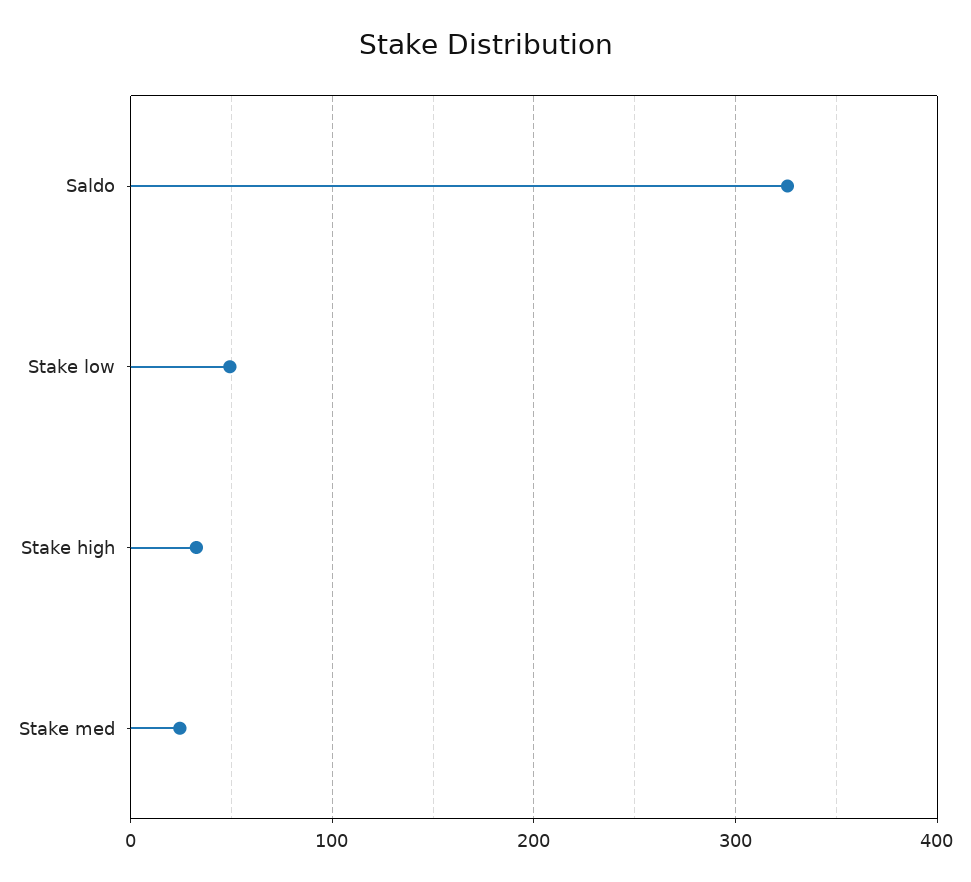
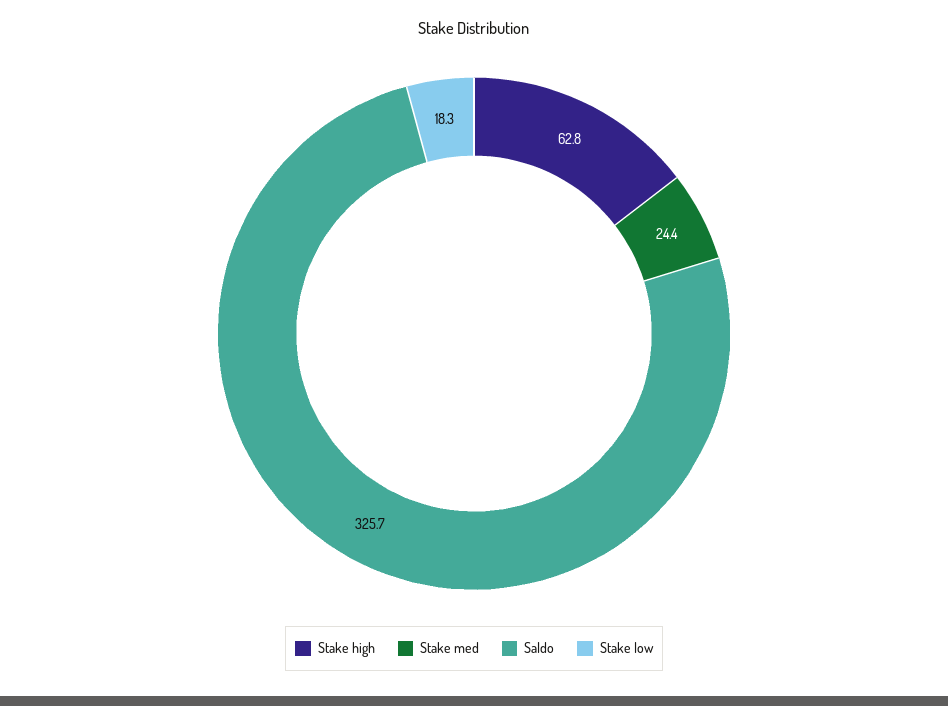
Stake low: 50 -> 18.3
Stake high: 30 -> 62.8

